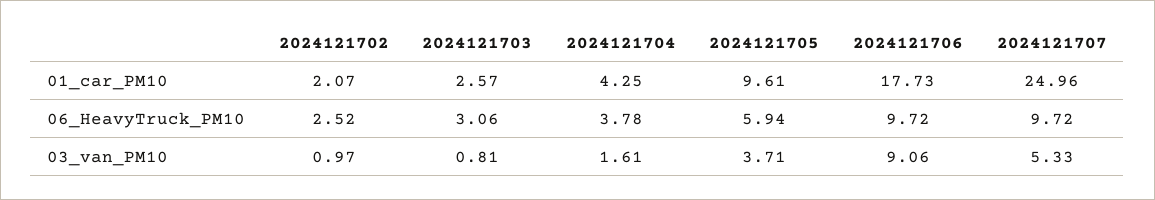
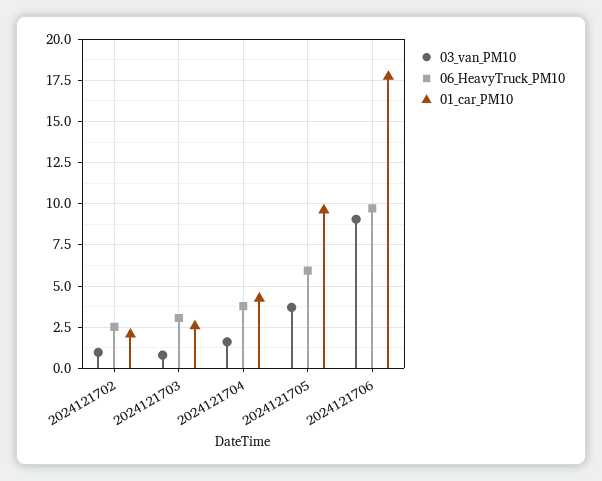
01_car_PM10, 2024121707: 24.96 -> none
06_HeavyTruck_PM10, 2024121707: 9.72 -> none
03_van_PM10, 2024121707: 5.33 -> none

